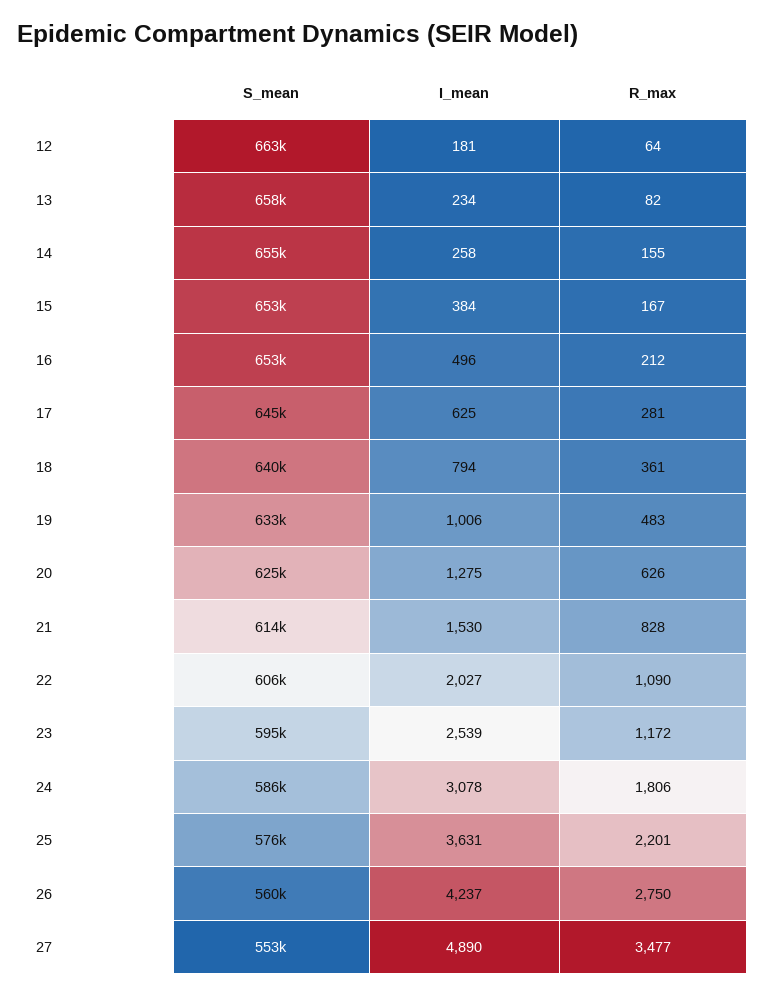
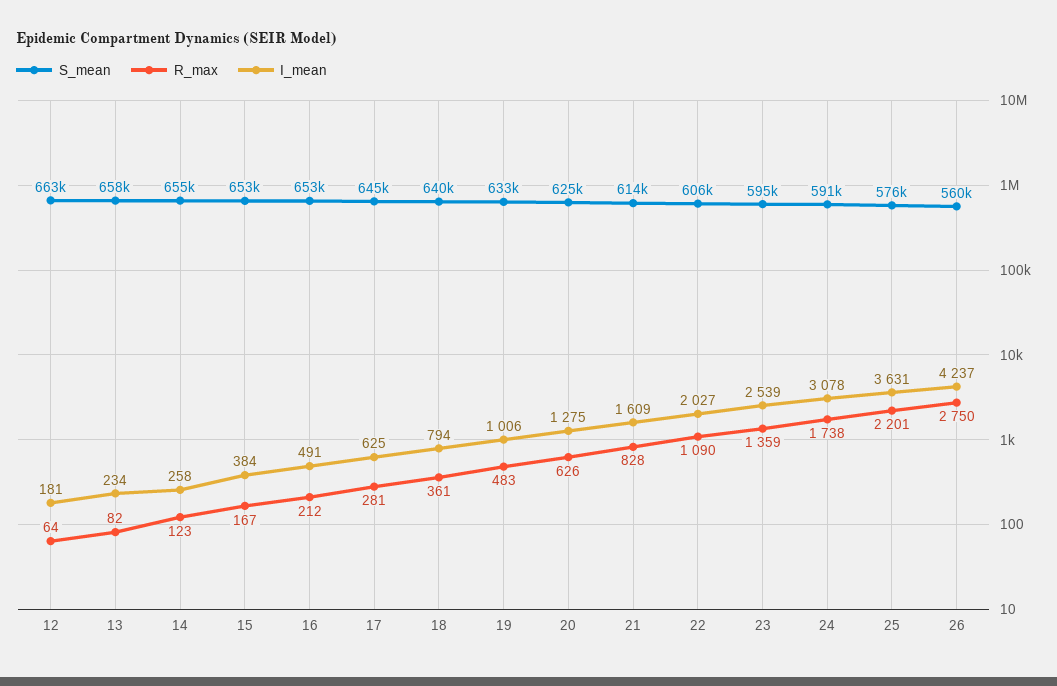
R_max, 14: 155 -> 123
I_mean, 16: 496 -> 491
I_mean, 21: 1530 -> 1609
R_max, 23: 1172 -> 1359
S_mean, 24: 586000 -> 591000
R_max, 24: 1806 -> 1738
S_mean, 27: 553000 -> none
I_mean, 27: 4890 -> none
R_max, 27: 3477 -> none

